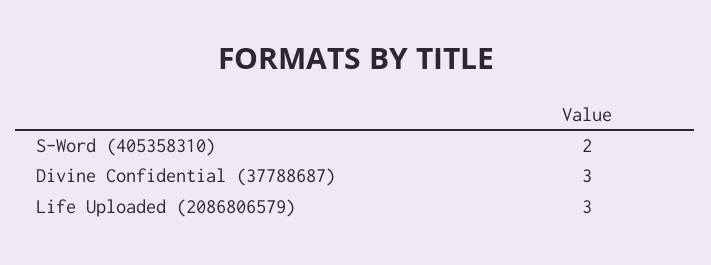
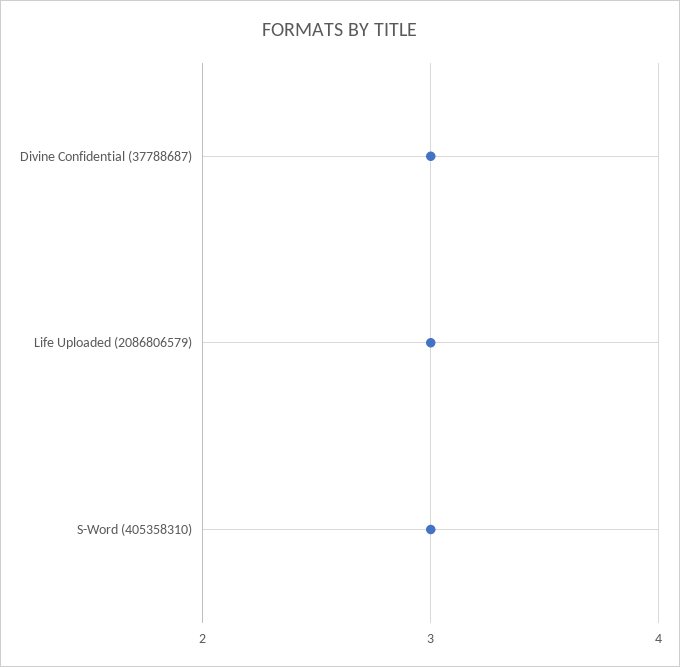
S-Word (405358310): 2 -> 3

